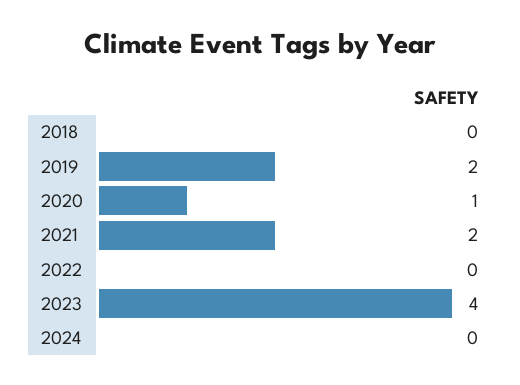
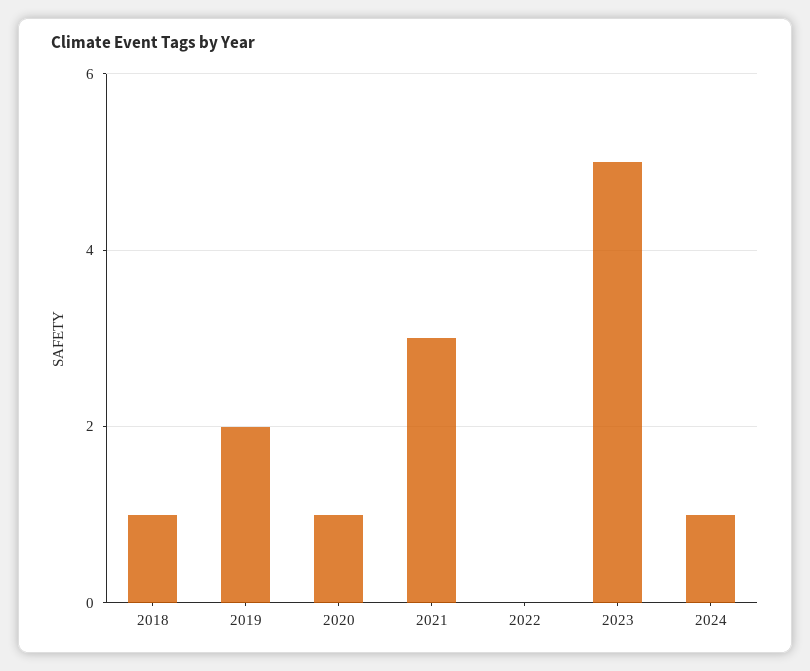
2018: 0 -> 1
2021: 2 -> 3
2023: 4 -> 5
2024: 0 -> 1

